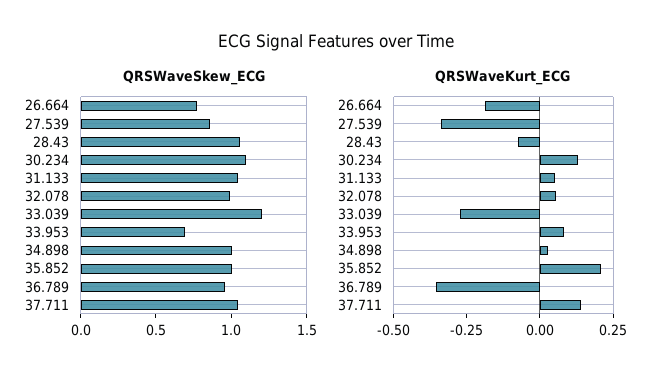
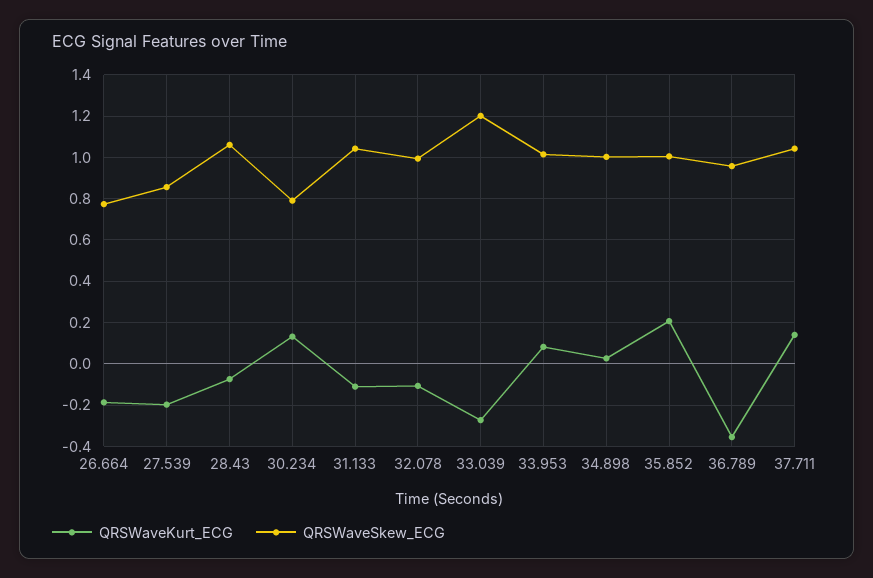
QRSWaveSkew_ECG, 30.234: 1.1 -> 0.8
QRSWaveSkew_ECG, 33.953: 0.7 -> 1
QRSWaveKurt_ECG, 27.539: -0.35 -> -0.2
QRSWaveKurt_ECG, 31.133: 0.05 -> -0.1
QRSWaveKurt_ECG, 32.078: 0.05 -> -0.1

